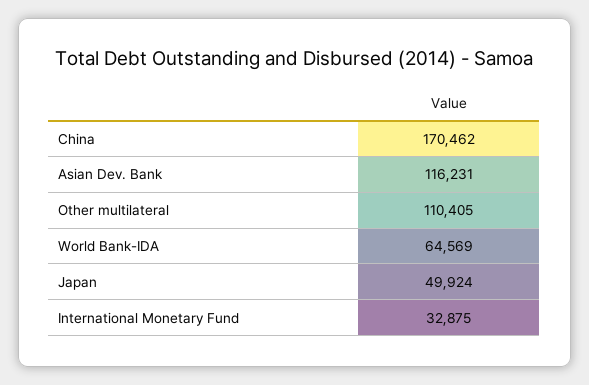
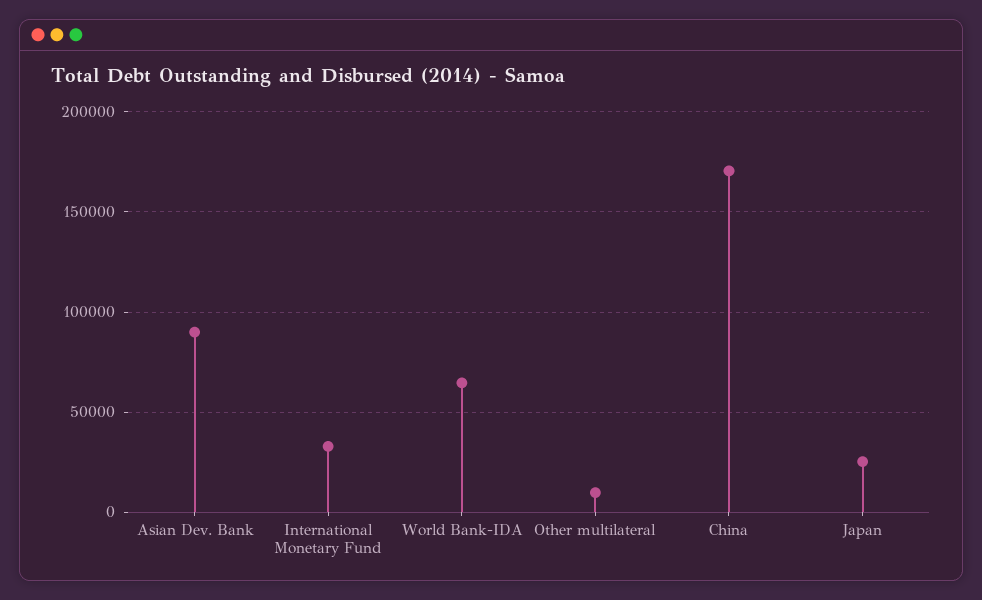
Asian Dev. Bank: 116231 -> 90000
Other multilateral: 110405 -> 10000
Japan: 49924 -> 25000

